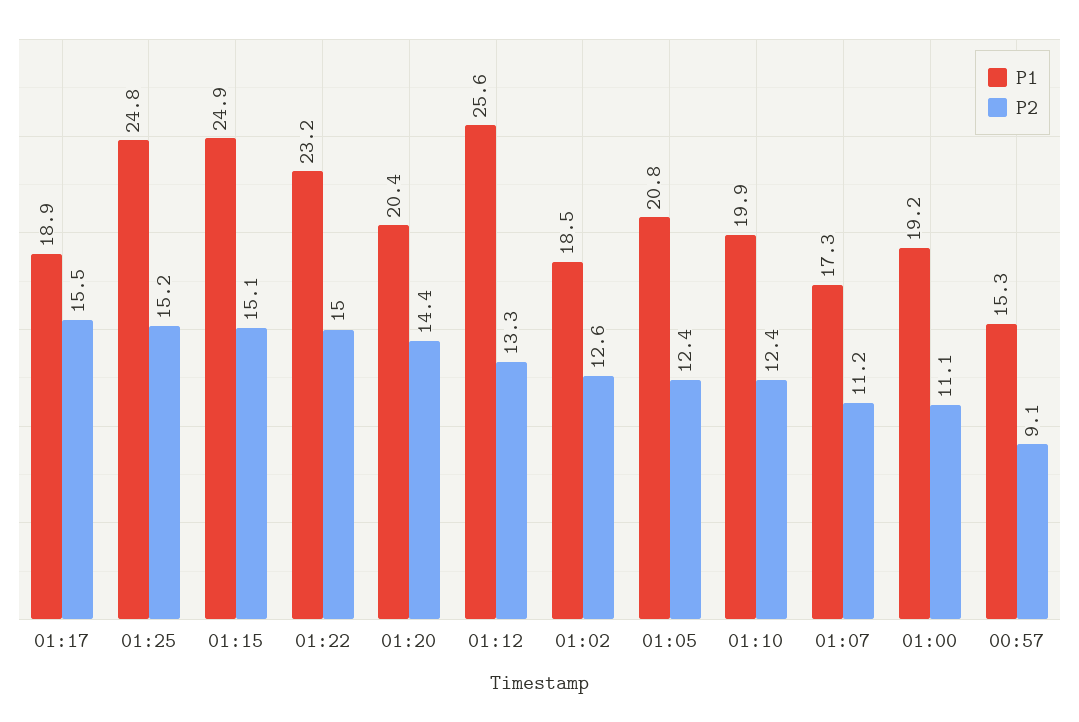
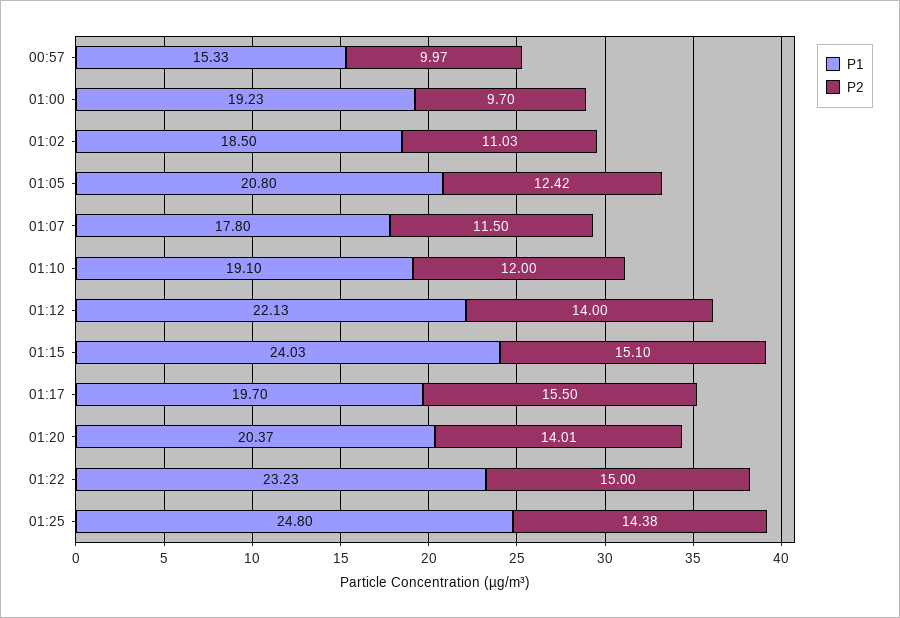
P1, 01:17: 18.9 -> 19.7
P2, 01:25: 15.2 -> 14.38
P1, 01:15: 24.9 -> 24.03
P2, 01:20: 14.4 -> 14.01
P1, 01:12: 25.6 -> 22.13
P2, 01:12: 13.3 -> 14
P2, 01:02: 12.6 -> 11.03
P1, 01:10: 19.9 -> 19.1
P2, 01:10: 12.4 -> 12
P1, 01:07: 17.3 -> 17.8
P2, 01:07: 11.2 -> 11.5
P2, 01:00: 11.1 -> 9.7
P2, 00:57: 9.1 -> 9.97

